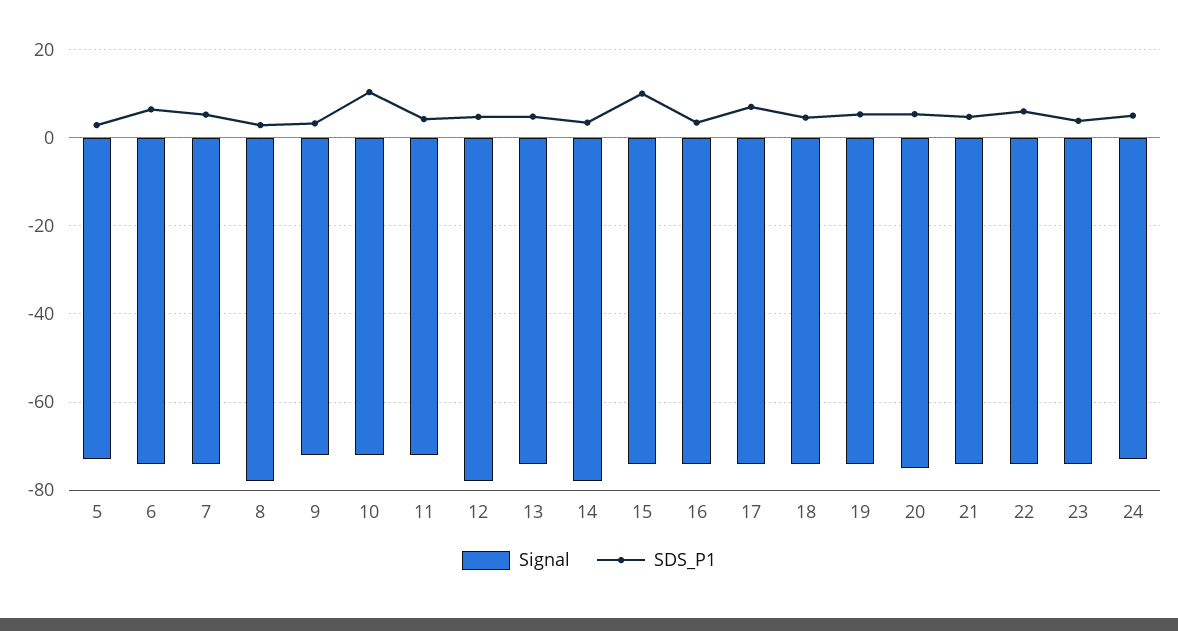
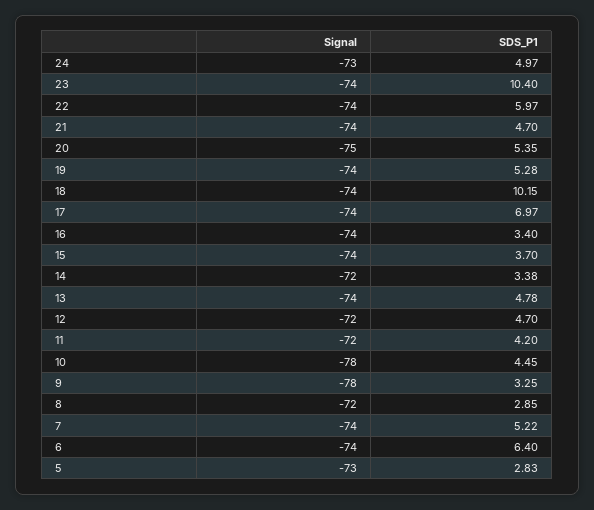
Signal, 8: -78 -> -72
Signal, 9: -72 -> -78
Signal, 10: -72 -> -78
SDS_P1, 10: 10 -> 4.45
Signal, 12: -78 -> -72
Signal, 14: -78 -> -72
SDS_P1, 15: 10 -> 3.7
SDS_P1, 18: 4 -> 10.15
SDS_P1, 23: 4 -> 10.4

